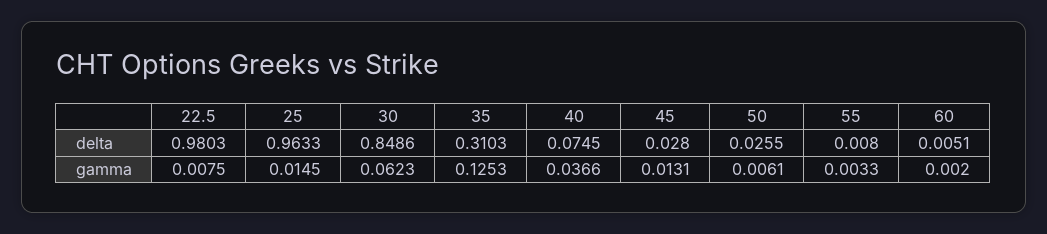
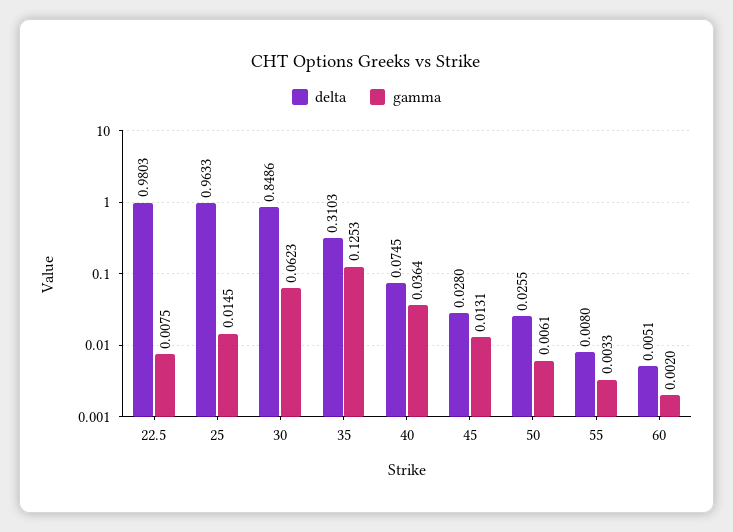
gamma, 40: 0.0366 -> 0.0364

